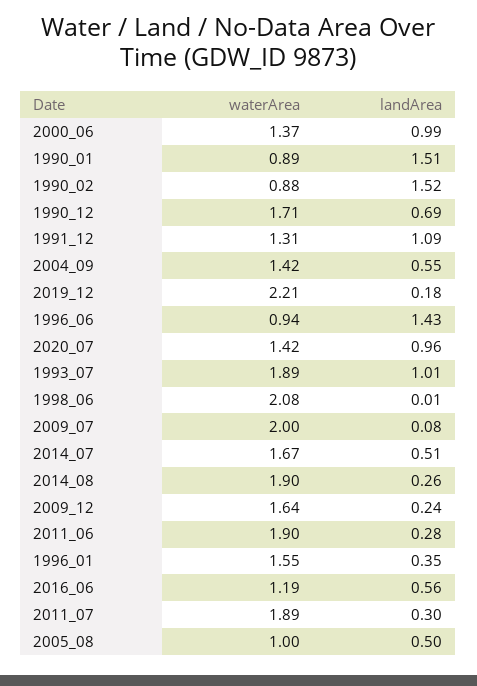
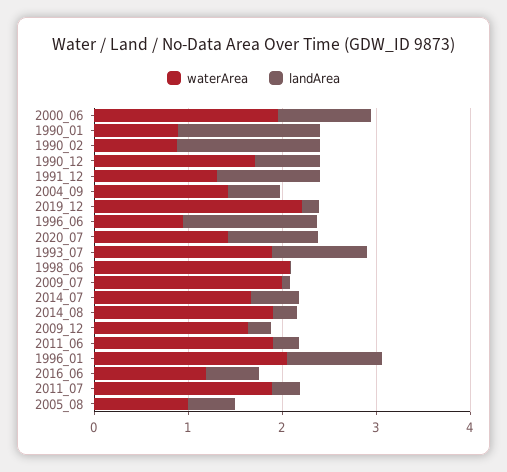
waterArea, 2000_06: 1.37 -> 2
waterArea, 1996_01: 1.55 -> 2
landArea, 1996_01: 0.35 -> 1

